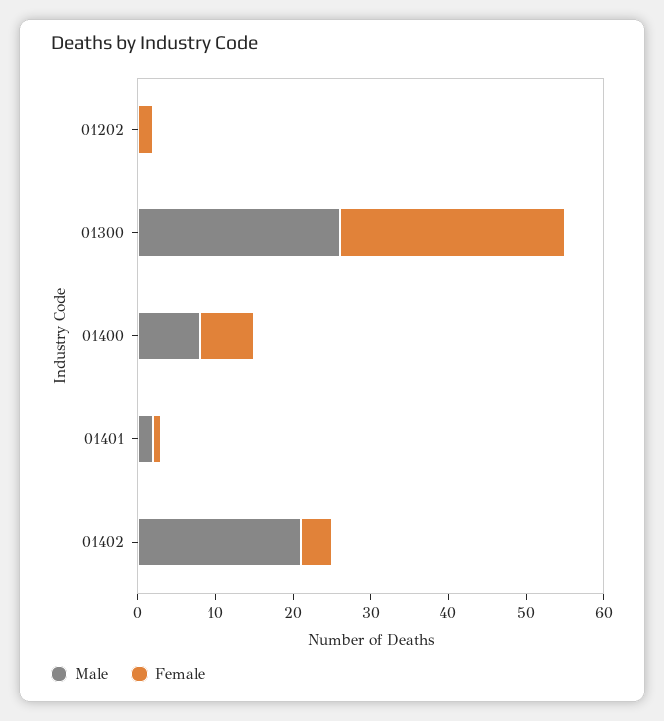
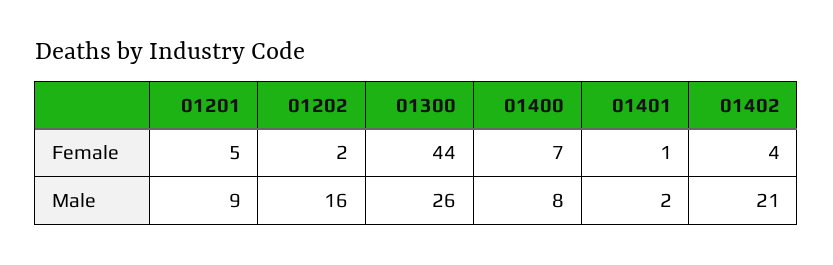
Male, 01202: 0 -> 16
Female, 01300: 30 -> 44
Female, 01201: none -> 5
Male, 01201: none -> 9

